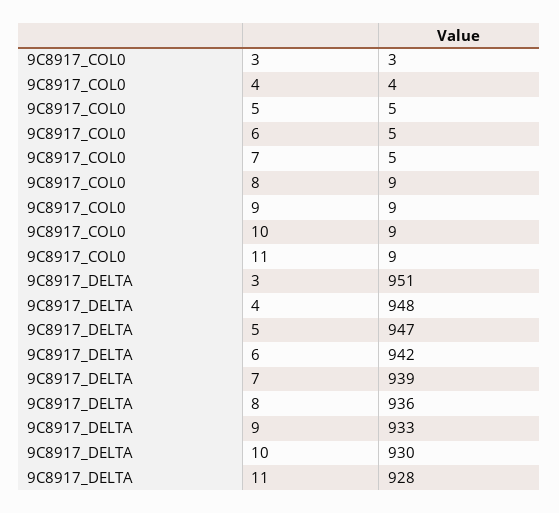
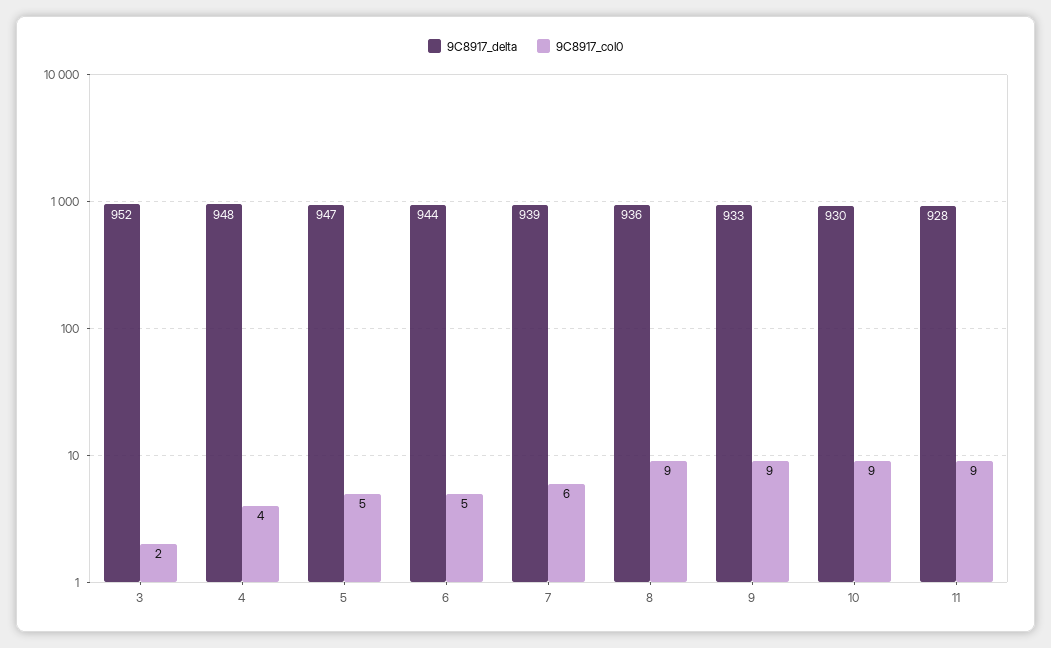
9C8917_COL0, 3: 3 -> 2
9C8917_COL0, 7: 5 -> 6
9C8917_DELTA, 3: 951 -> 952
9C8917_DELTA, 6: 942 -> 944

